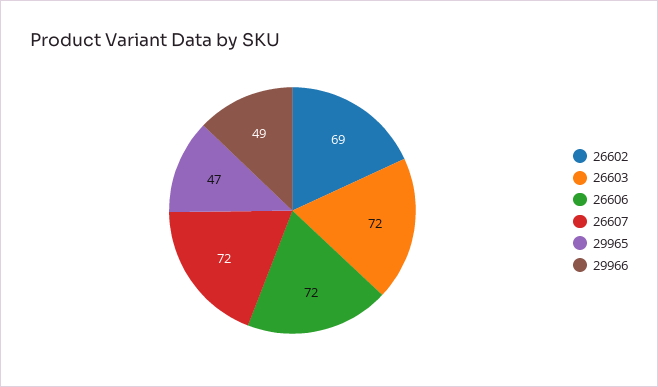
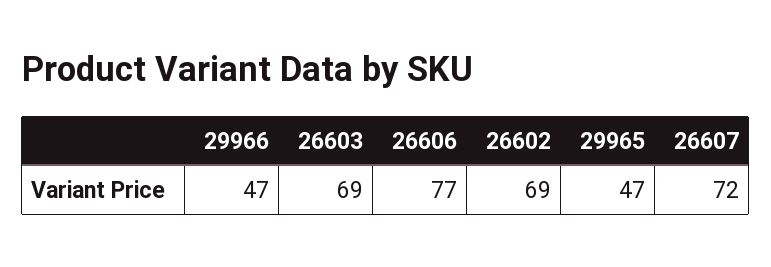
26603: 72 -> 69
26606: 72 -> 77
29966: 49 -> 47

